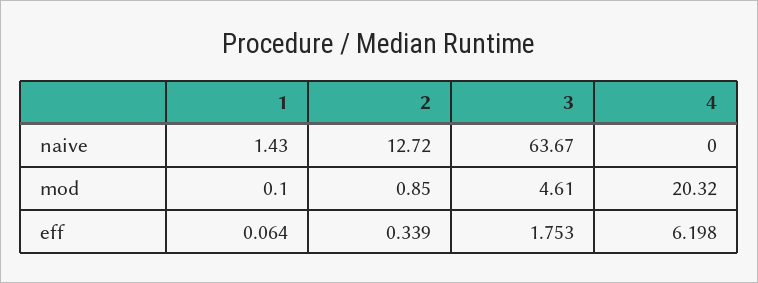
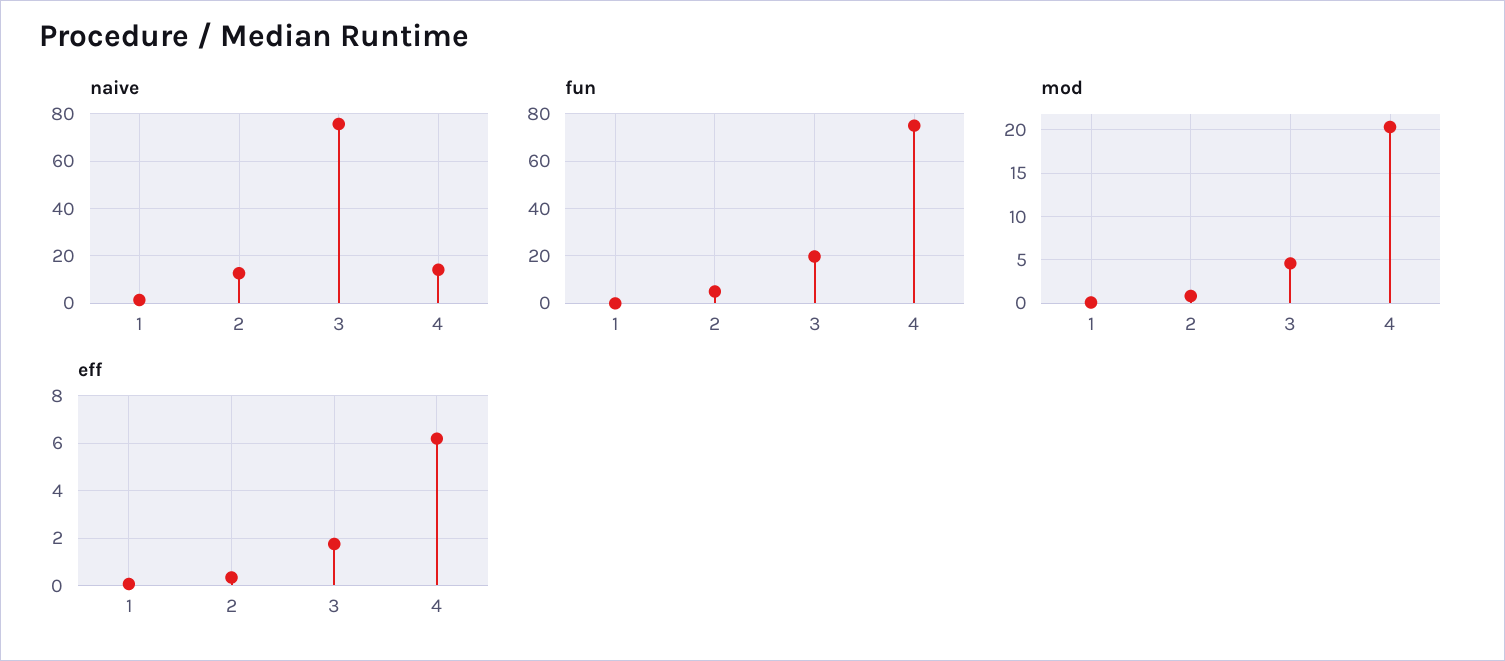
naive, 3: 63.67 -> 75
naive, 4: 0 -> 15
fun, 1: none -> 0
fun, 2: none -> 5
fun, 3: none -> 20
fun, 4: none -> 75

